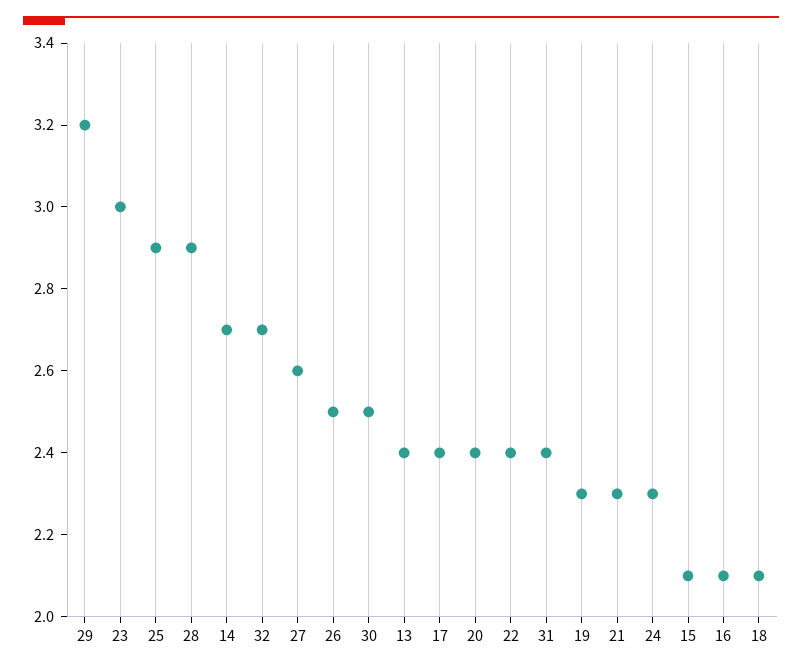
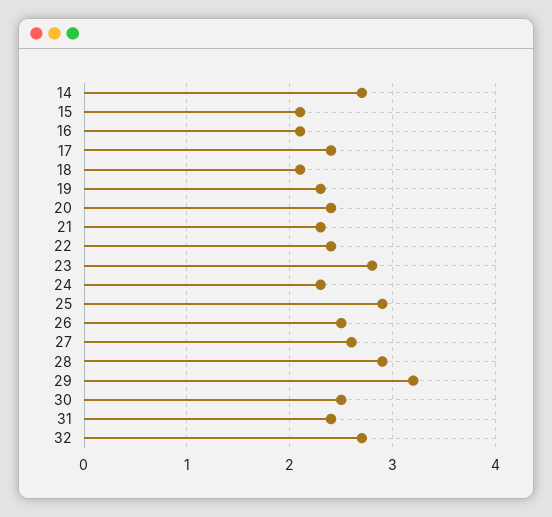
23: 3 -> 2.8
13: 2.4 -> none

